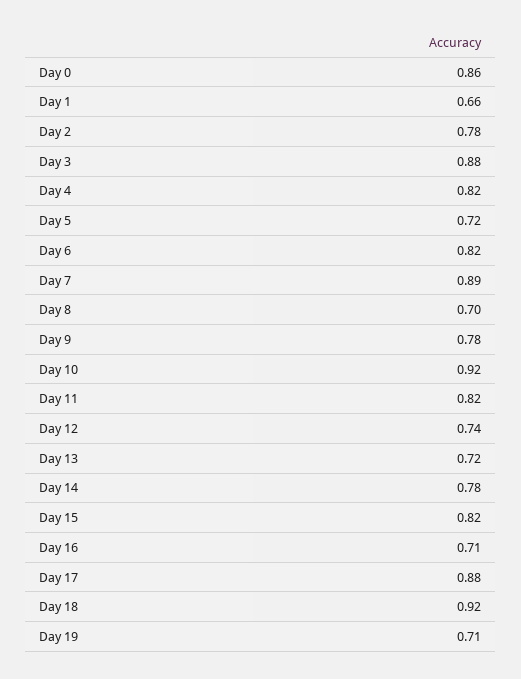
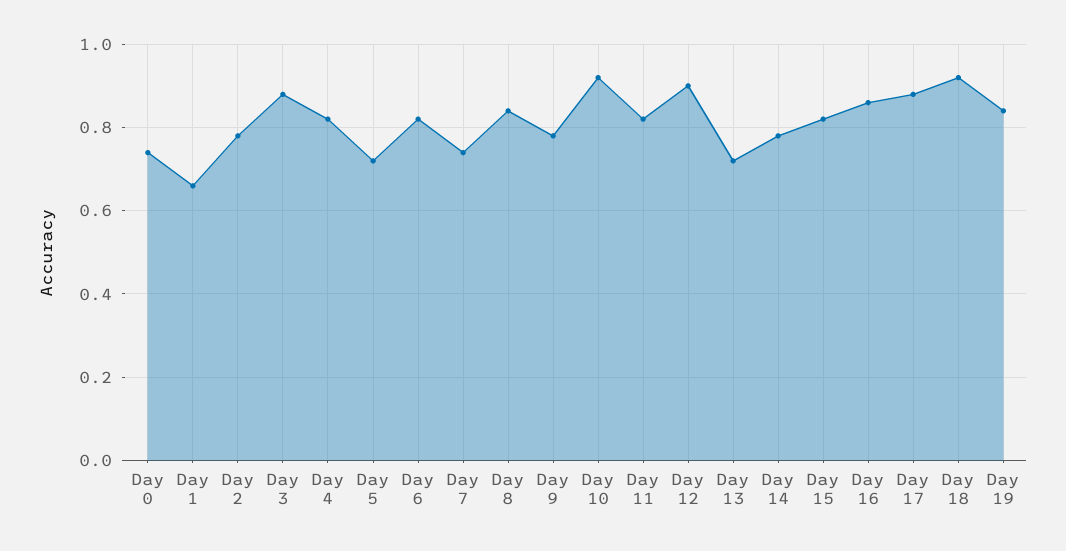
Day 0: 0.86 -> 0.75
Day 7: 0.89 -> 0.75
Day 8: 0.7 -> 0.85
Day 12: 0.74 -> 0.9
Day 16: 0.71 -> 0.85
Day 19: 0.71 -> 0.85

